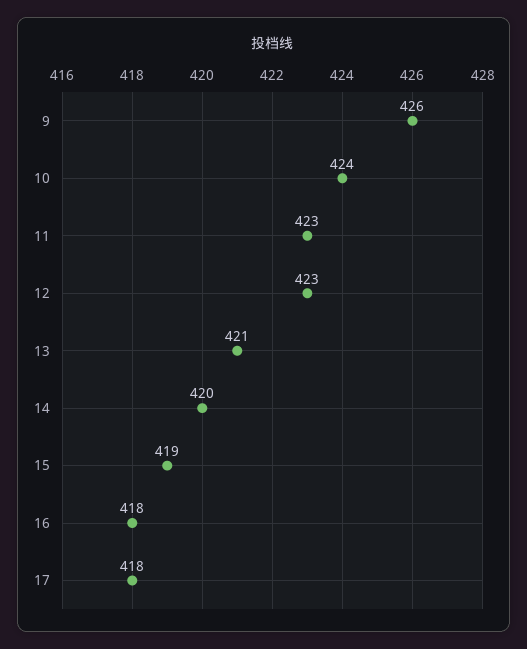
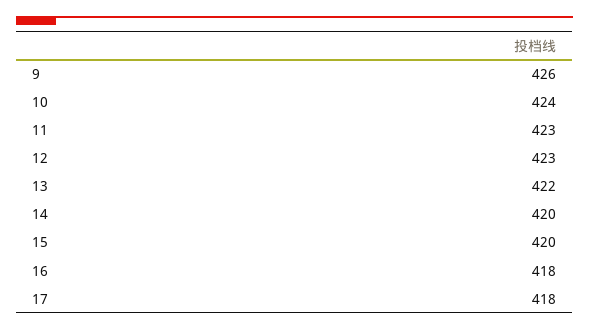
13: 421 -> 422
15: 419 -> 420

